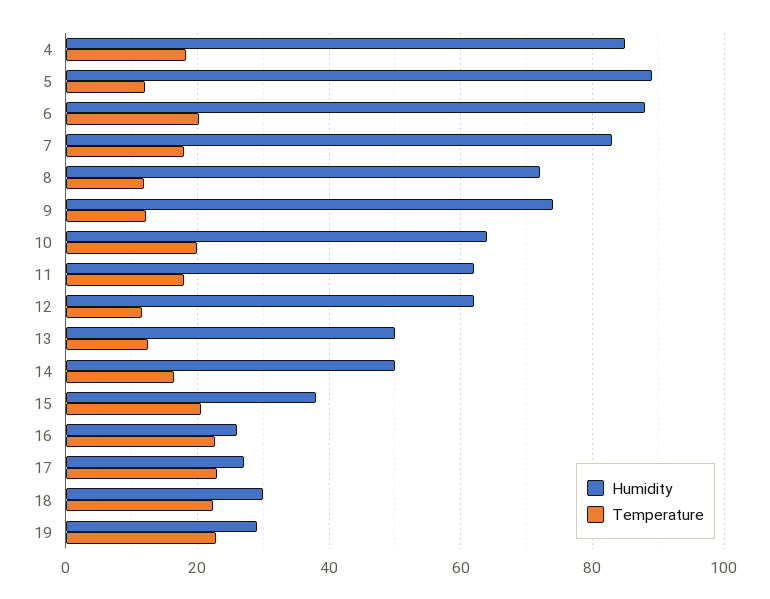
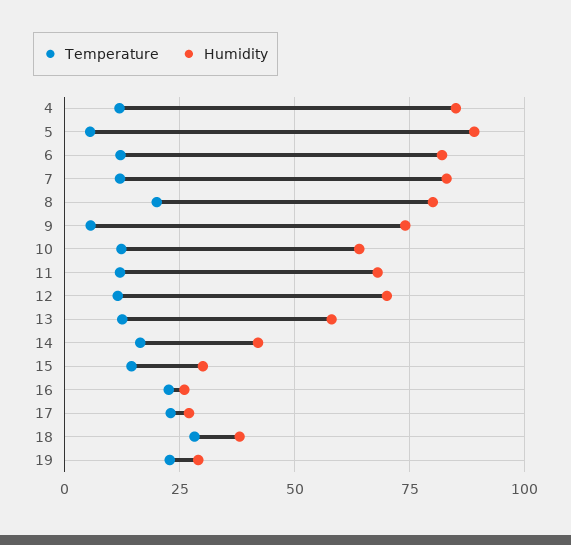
Temperature, 4: 18 -> 12.5
Temperature, 5: 12 -> 5
Humidity, 6: 88 -> 82.5
Temperature, 6: 20 -> 12.5
Temperature, 7: 18 -> 12.5
Humidity, 8: 72 -> 80
Temperature, 8: 12 -> 20
Temperature, 9: 12 -> 5
Temperature, 10: 20 -> 12.5
Humidity, 11: 62 -> 67.5
Temperature, 11: 18 -> 12.5
Humidity, 12: 62 -> 70
Humidity, 13: 50 -> 57.5
Humidity, 14: 50 -> 42.5
Humidity, 15: 38 -> 30
Temperature, 15: 20 -> 15
Humidity, 18: 30 -> 37.5
Temperature, 18: 22 -> 27.5

